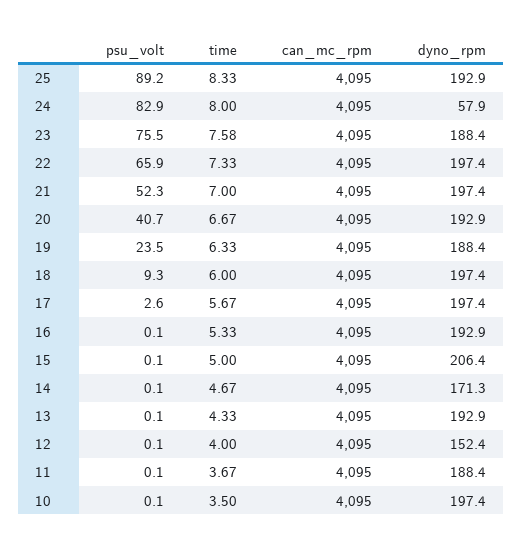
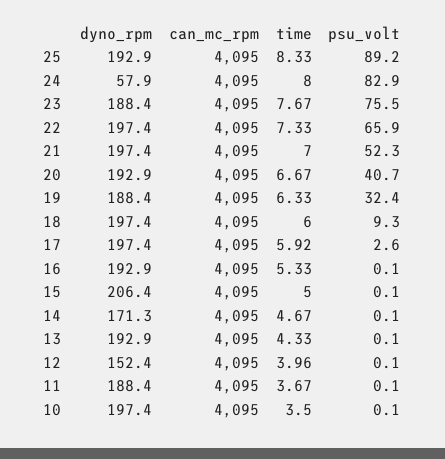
time, 23: 7.58 -> 7.67
psu_volt, 19: 23.5 -> 32.4
time, 17: 5.67 -> 5.92
time, 12: 4 -> 3.96

